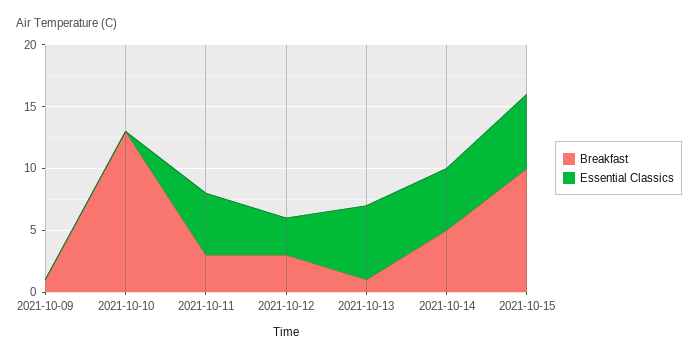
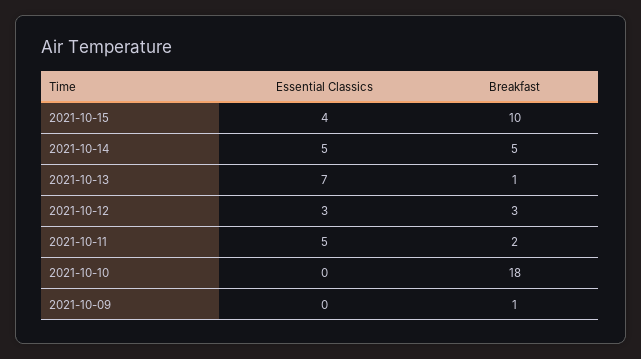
Breakfast, 2021-10-10: 13 -> 18
Breakfast, 2021-10-11: 3 -> 2
Essential Classics, 2021-10-13: 6 -> 7
Essential Classics, 2021-10-15: 6 -> 4

